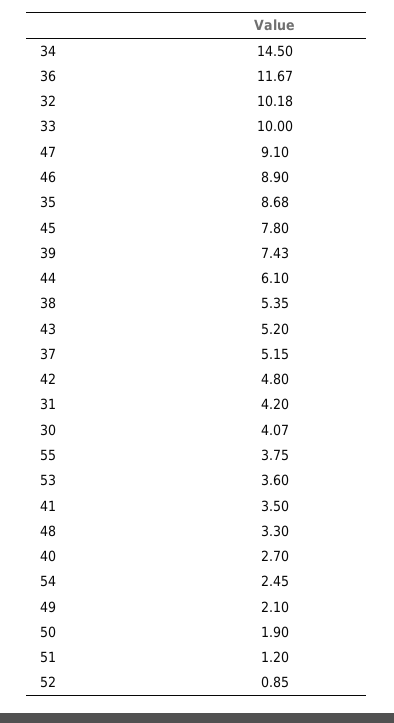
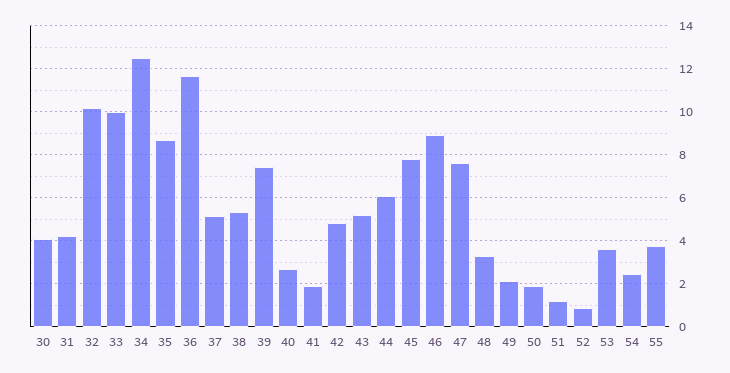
34: 14.5 -> 12.5
47: 9.1 -> 7.5
41: 3.5 -> 2

